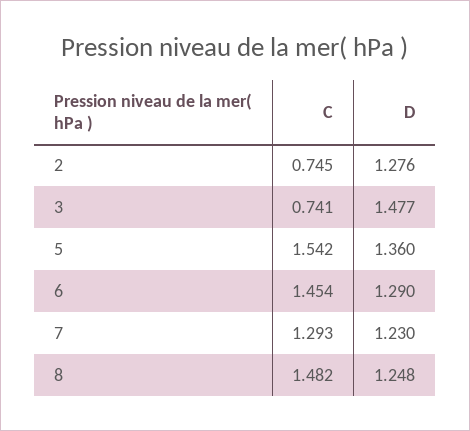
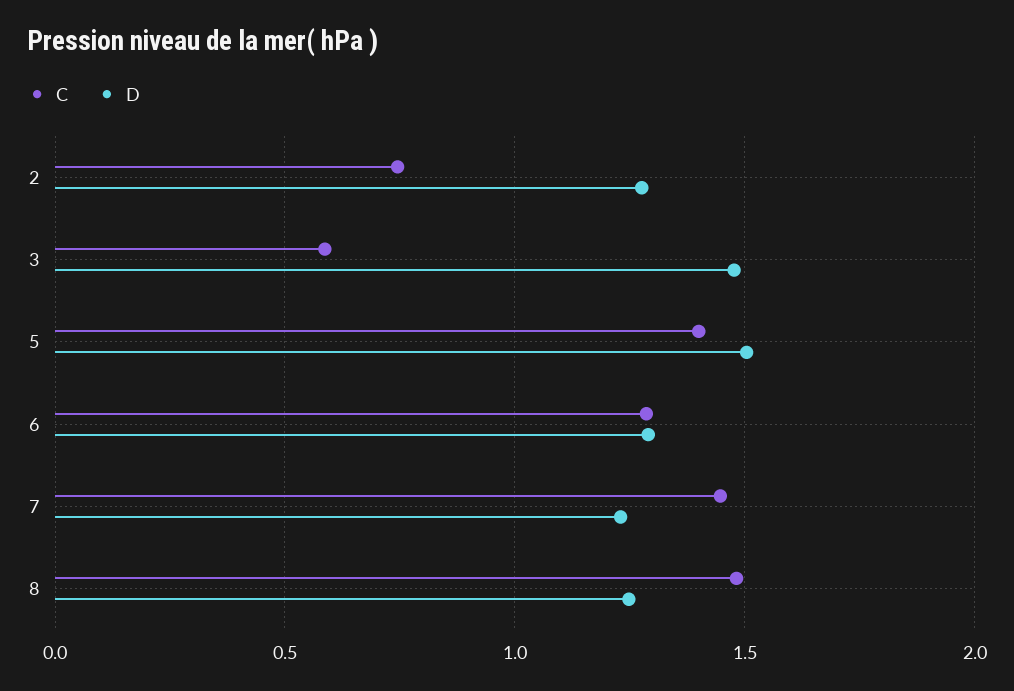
C, 3: 0.741 -> 0.6
C, 5: 1.542 -> 1.4
D, 5: 1.36 -> 1.5
C, 6: 1.454 -> 1.3
C, 7: 1.293 -> 1.45

